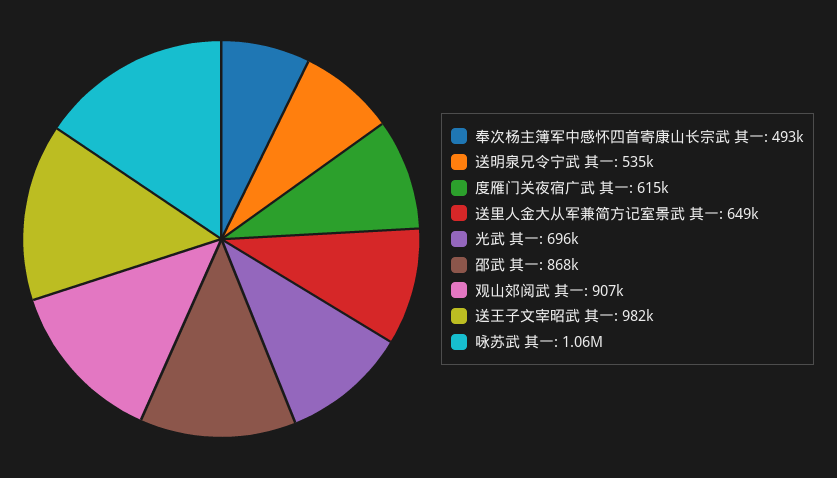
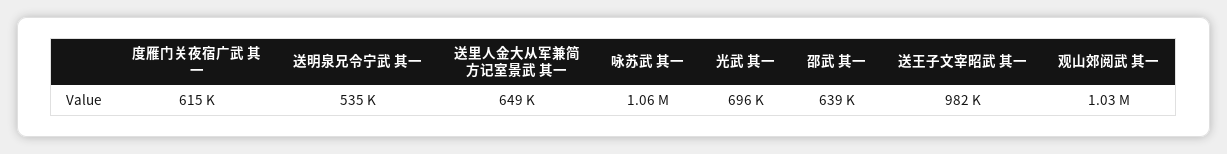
奉次杨主簿军中感怀四首寄康山长宗武 其一: 493000 -> none
邵武 其一: 868000 -> 639000
观山郊阅武 其一: 907000 -> 1030000

